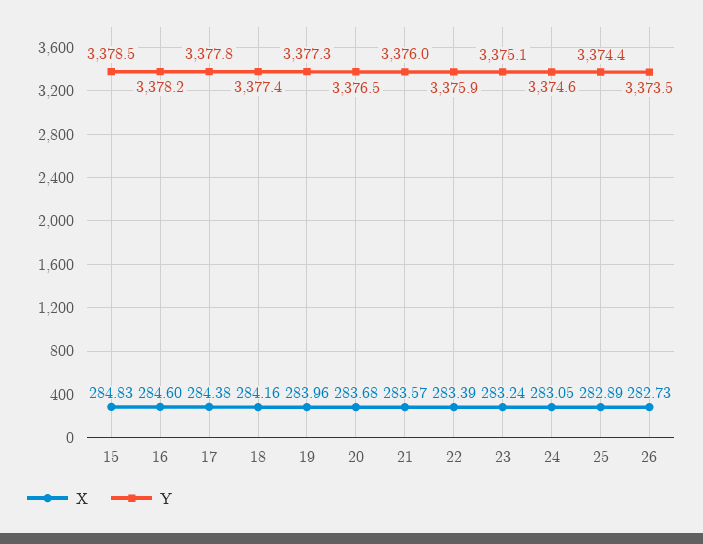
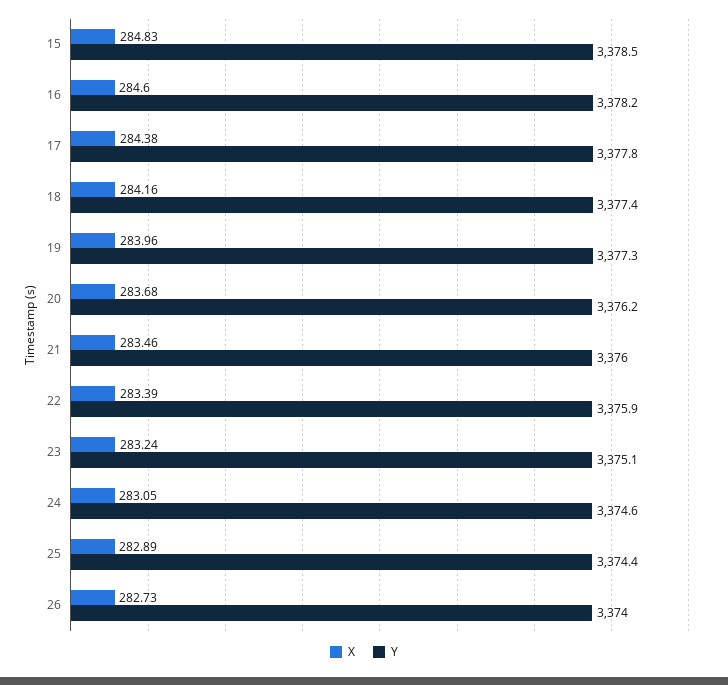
Y, 20: 3376.5 -> 3376.2
X, 21: 283.57 -> 283.46
Y, 26: 3373.5 -> 3374

